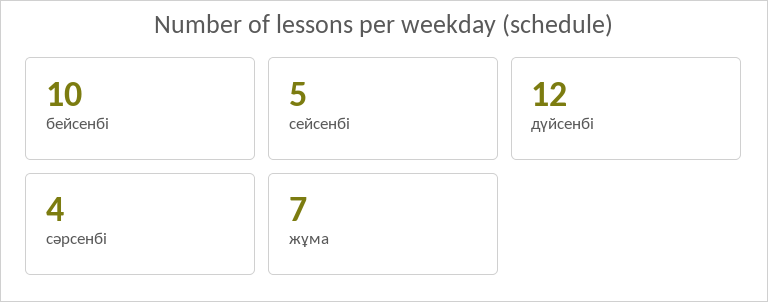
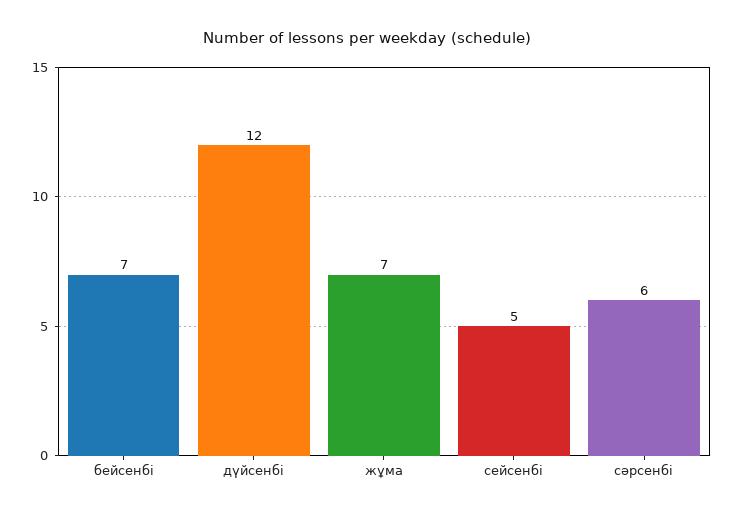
бейсенбі: 10 -> 7
сәрсенбі: 4 -> 6

